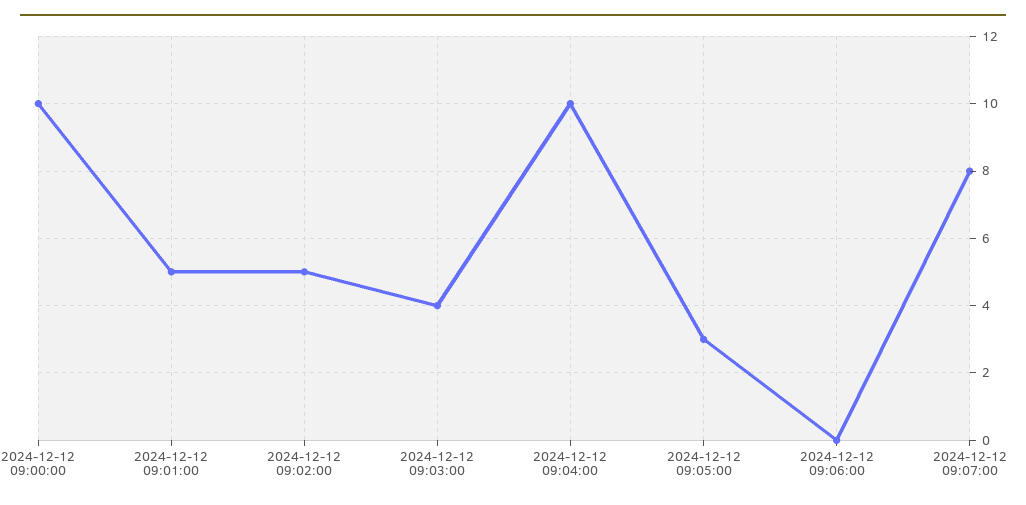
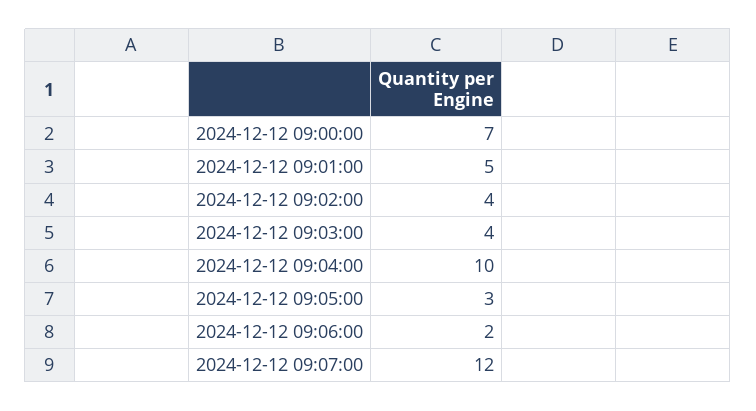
2024-12-12 09:00:00: 10 -> 7
2024-12-12 09:02:00: 5 -> 4
2024-12-12 09:06:00: 0 -> 2
2024-12-12 09:07:00: 8 -> 12

